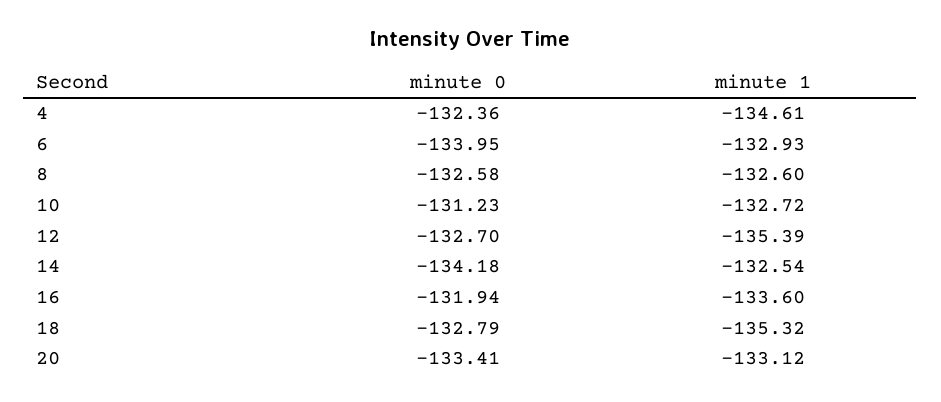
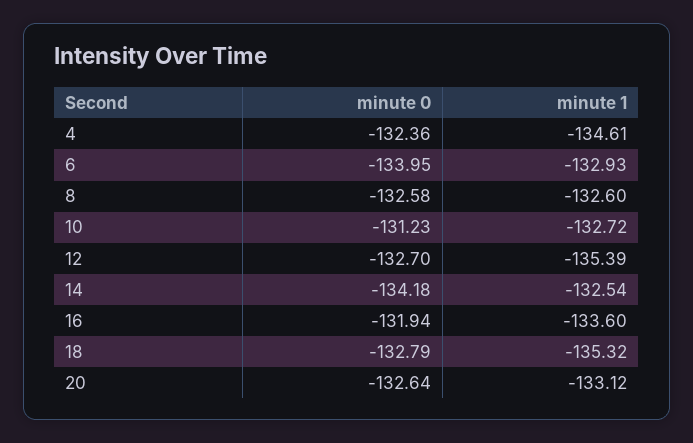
minute 0, 20: -133.41 -> -132.64

